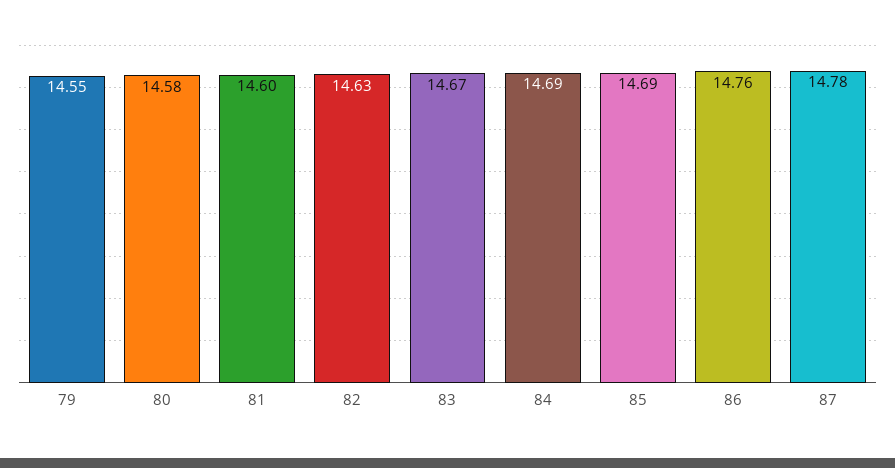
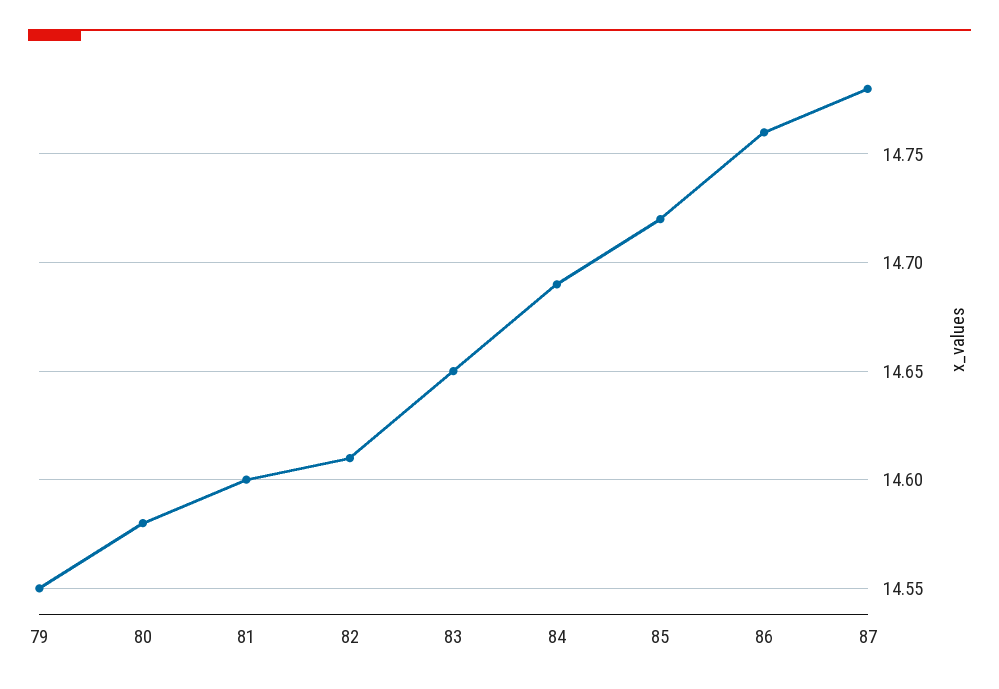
82: 14.63 -> 14.61
83: 14.67 -> 14.65
85: 14.69 -> 14.72

